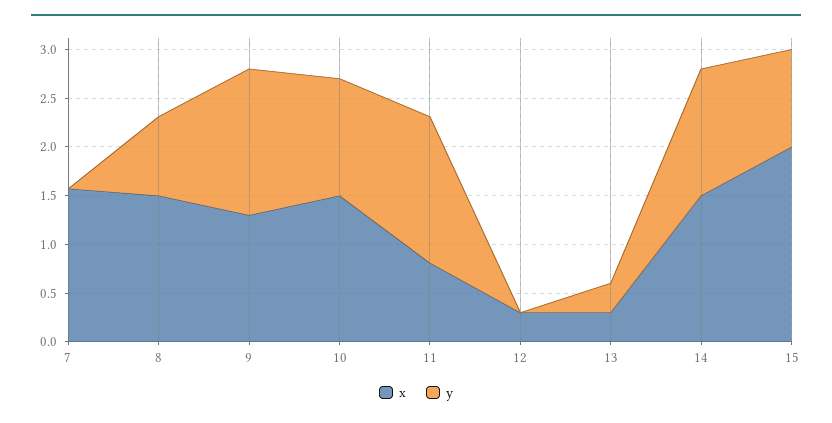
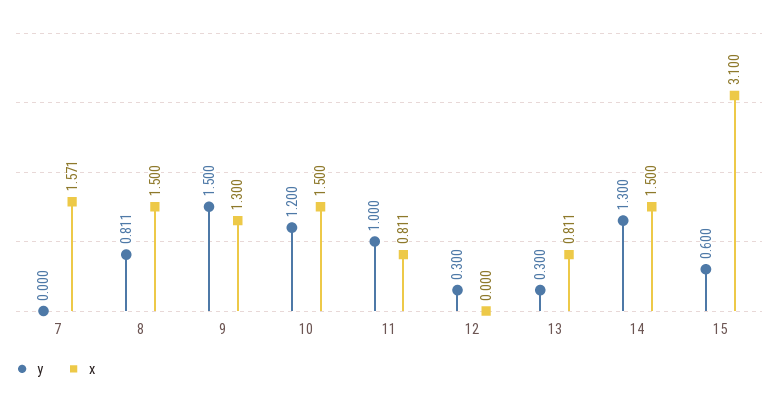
y, 11: 1.5 -> 1
x, 12: 0.3 -> 0
y, 12: 0 -> 0.3
x, 13: 0.3 -> 0.811
x, 15: 2 -> 3.1
y, 15: 1 -> 0.6

